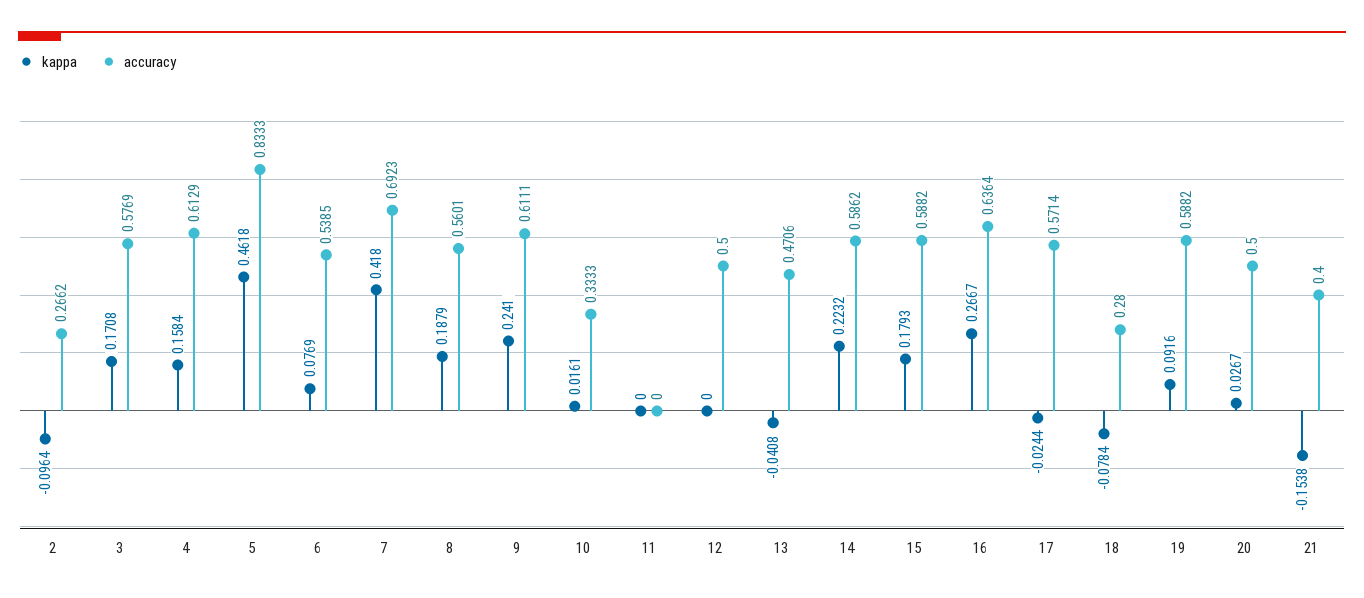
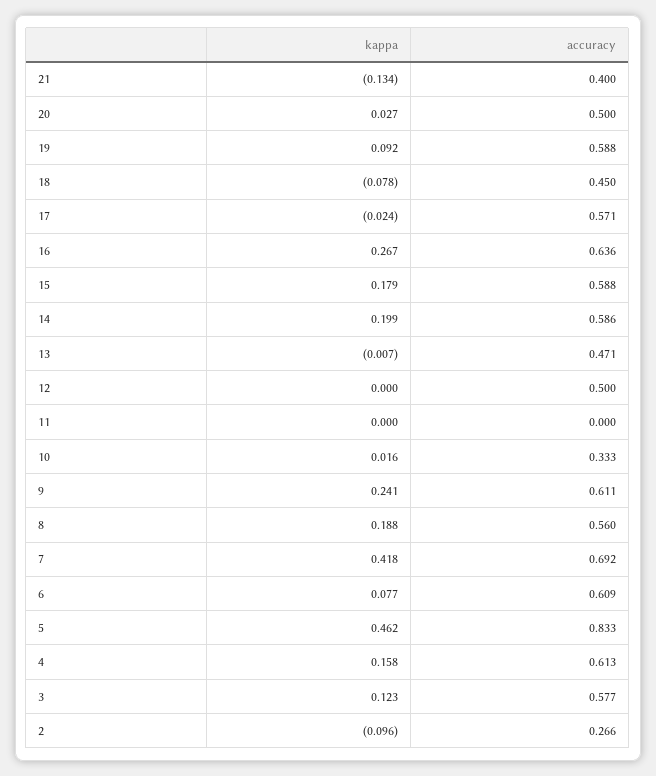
kappa, 3: 0.1708 -> 0.123
accuracy, 6: 0.5385 -> 0.609
kappa, 13: -0.0408 -> -0.007
kappa, 14: 0.2232 -> 0.199
accuracy, 18: 0.28 -> 0.45
kappa, 21: -0.1538 -> -0.134

